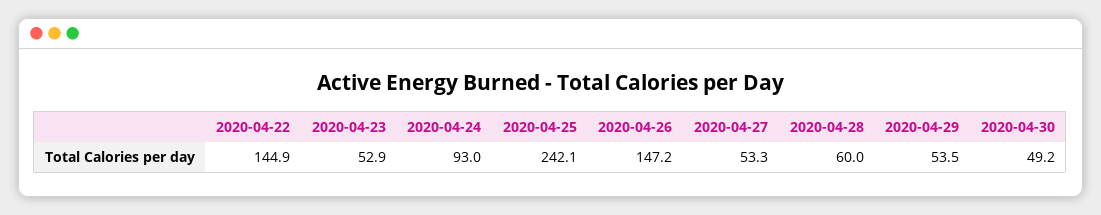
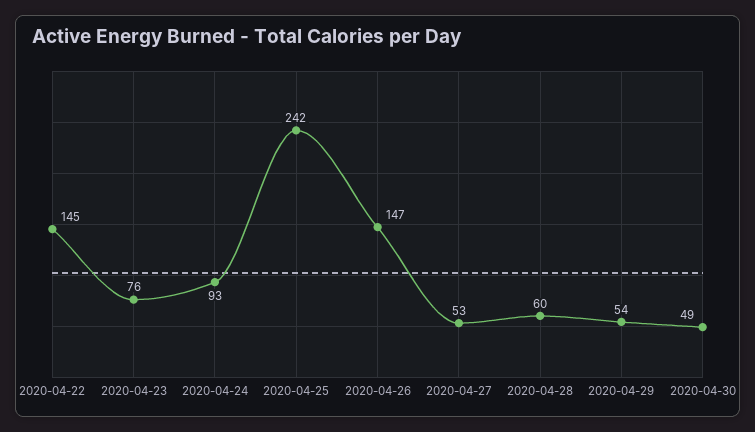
2020-04-23: 52.9 -> 76

